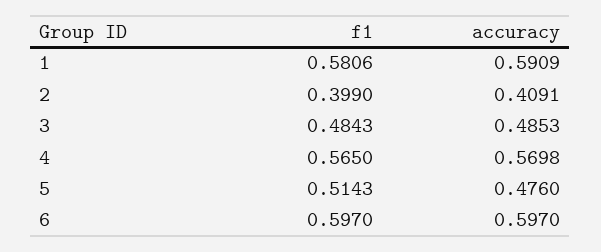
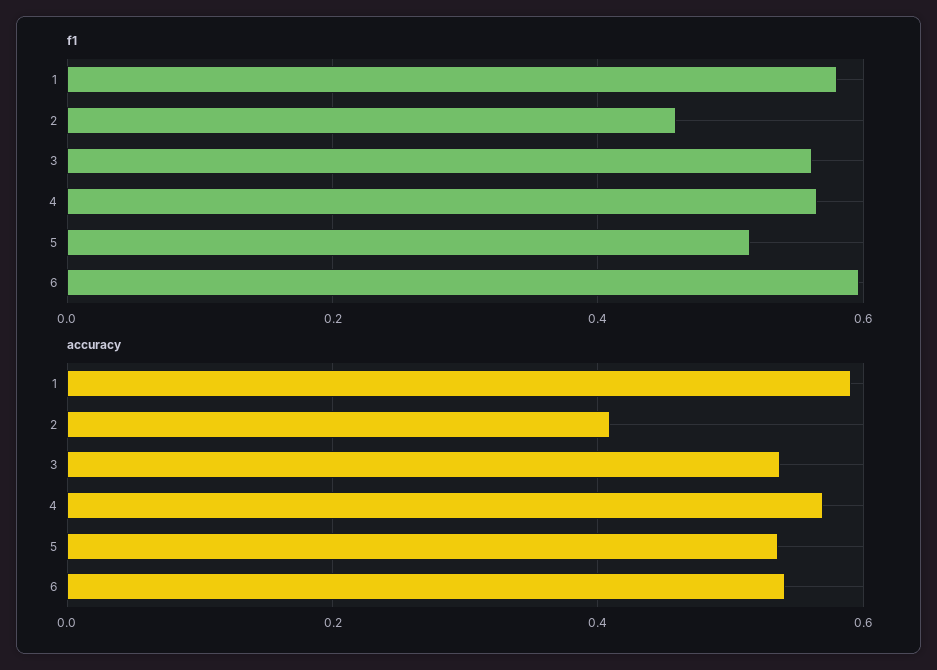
f1, 2: 0.399 -> 0.46
f1, 3: 0.4843 -> 0.56
accuracy, 3: 0.4853 -> 0.54
accuracy, 5: 0.476 -> 0.54
accuracy, 6: 0.597 -> 0.54

